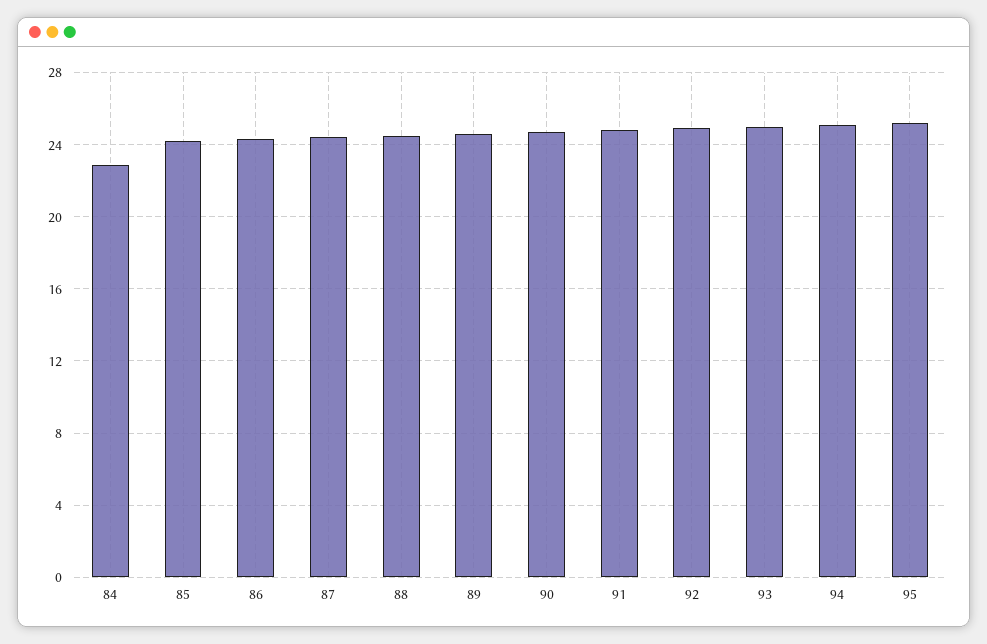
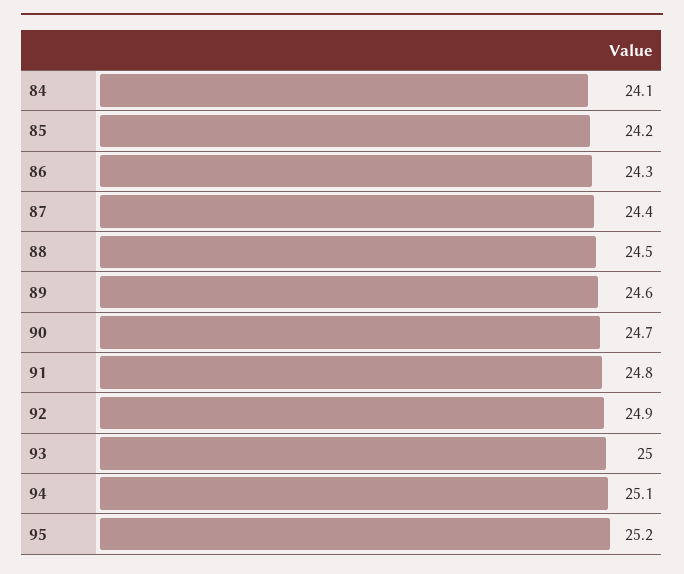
84: 23 -> 24.1

